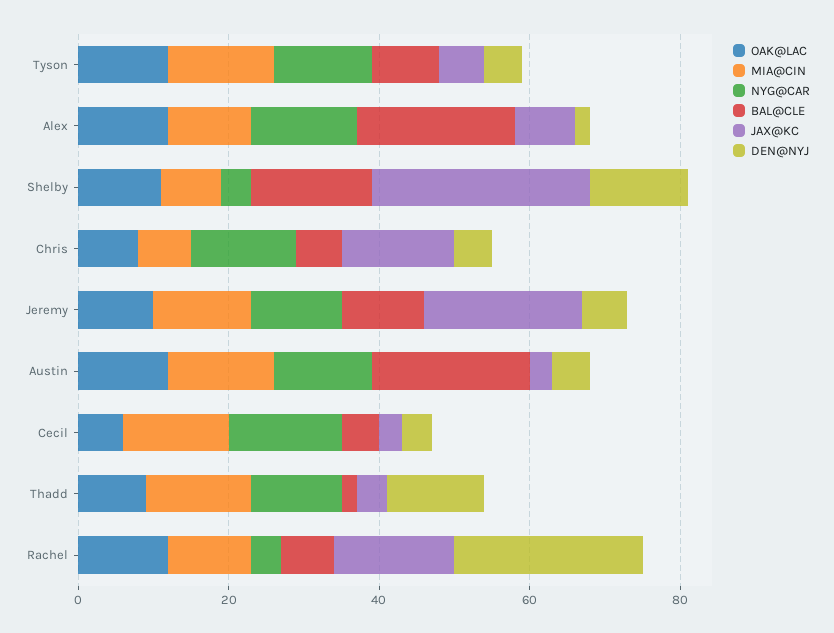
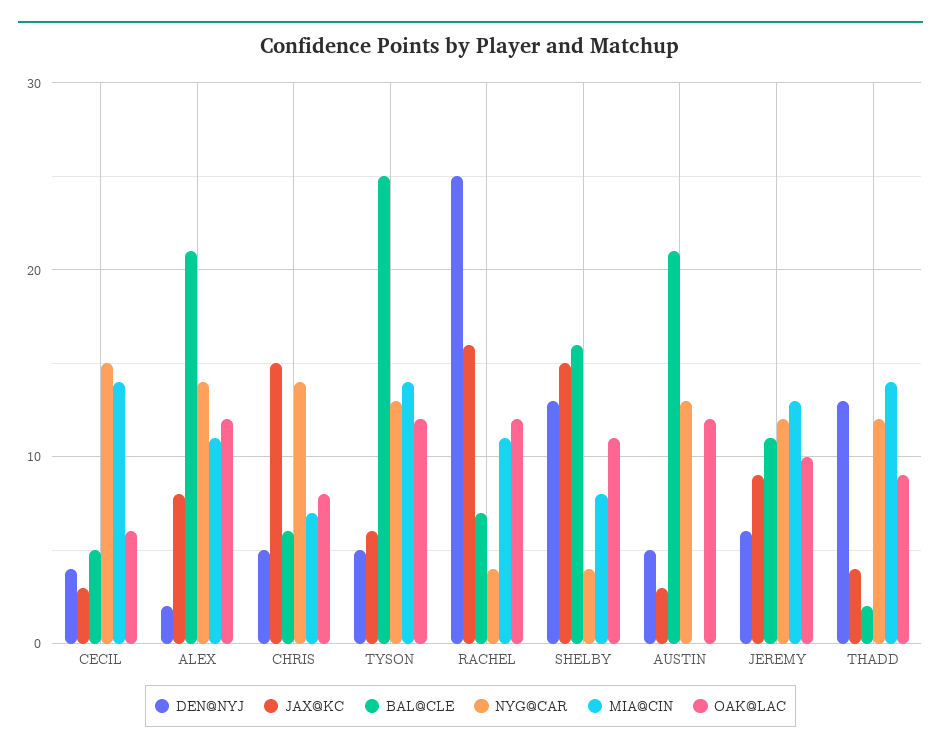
BAL@CLE, Tyson: 10 -> 25
JAX@KC, Shelby: 30 -> 15
JAX@KC, Jeremy: 20 -> 9
MIA@CIN, Austin: 15 -> 0

